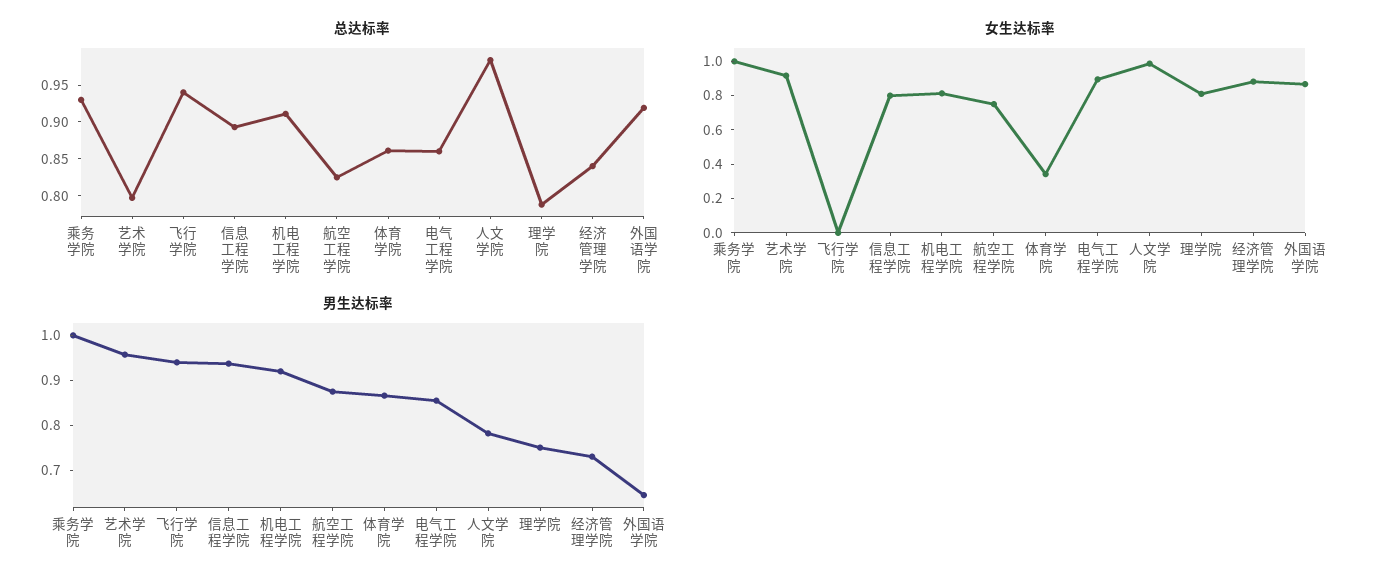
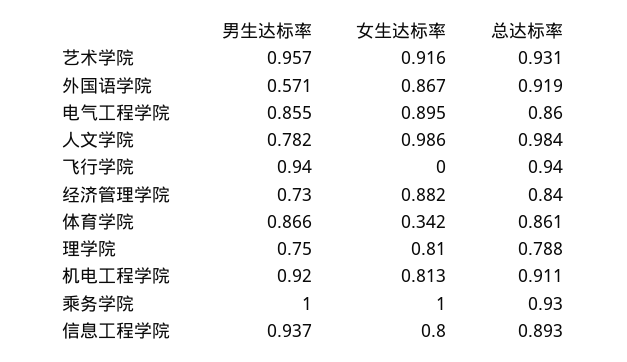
总达标率, 艺术学院: 0.8 -> 0.931
总达标率, 航空工程学院: 0.825 -> none
女生达标率, 航空工程学院: 0.75 -> none
男生达标率, 航空工程学院: 0.88 -> none
男生达标率, 外国语学院: 0.64 -> 0.571

